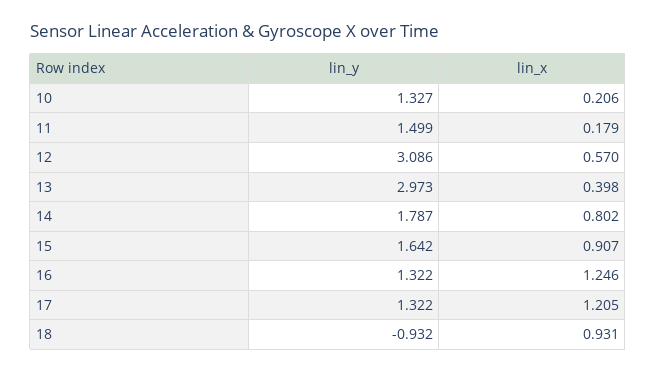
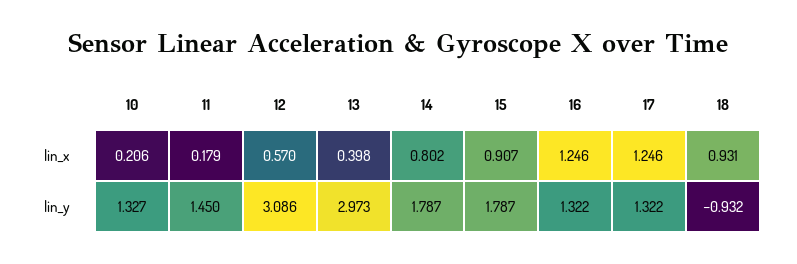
lin_y, 11: 1.499 -> 1.45
lin_y, 15: 1.642 -> 1.787
lin_x, 17: 1.205 -> 1.246

